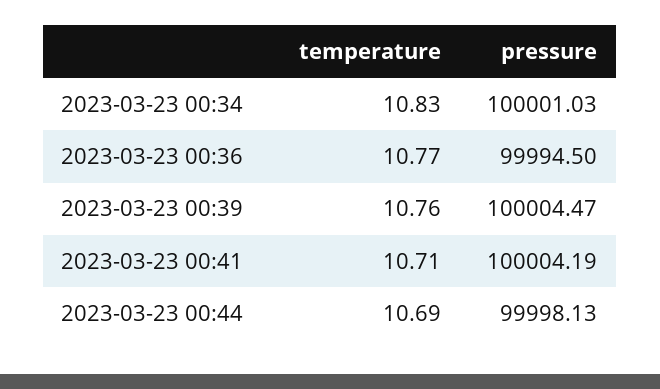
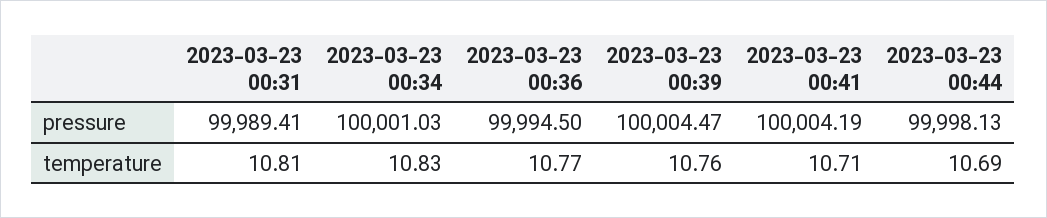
pressure, 2023-03-23 00:31: none -> 99989.41
temperature, 2023-03-23 00:31: none -> 10.81

